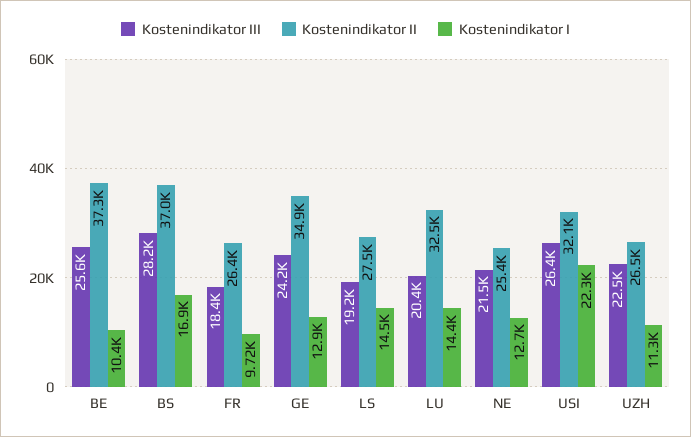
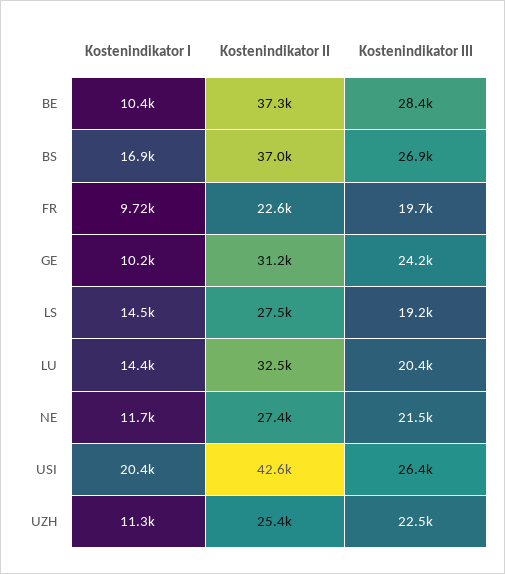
Kostenindikator III, BE: 25600 -> 28400
Kostenindikator III, BS: 28200 -> 26900
Kostenindikator III, FR: 18400 -> 19700
Kostenindikator II, FR: 26400 -> 22600
Kostenindikator II, GE: 34900 -> 31200
Kostenindikator I, GE: 12900 -> 10200
Kostenindikator II, NE: 25400 -> 27400
Kostenindikator I, NE: 12700 -> 11700
Kostenindikator II, USI: 32100 -> 42600
Kostenindikator I, USI: 22300 -> 20400
Kostenindikator II, UZH: 26500 -> 25400

